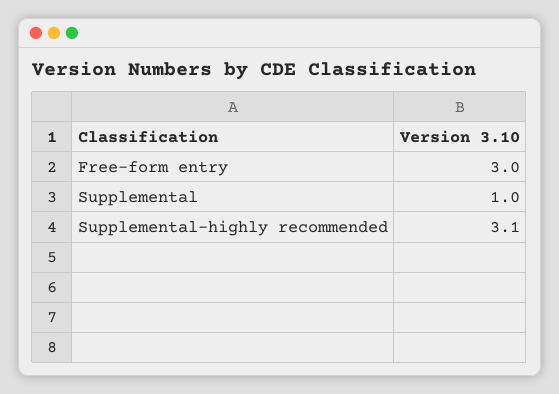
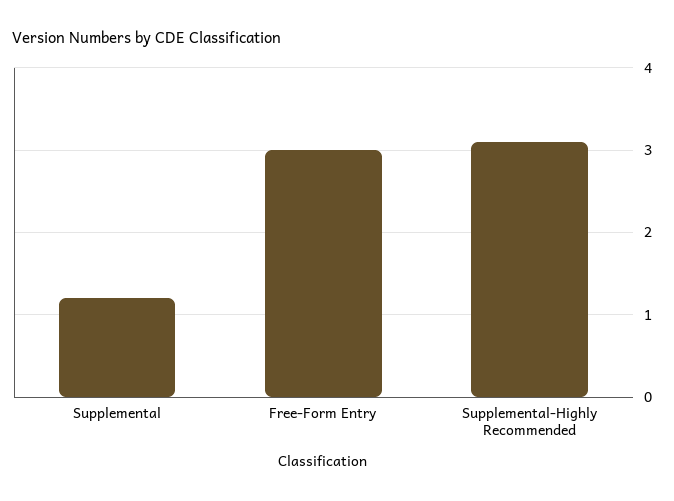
Supplemental: 1 -> 1.2

